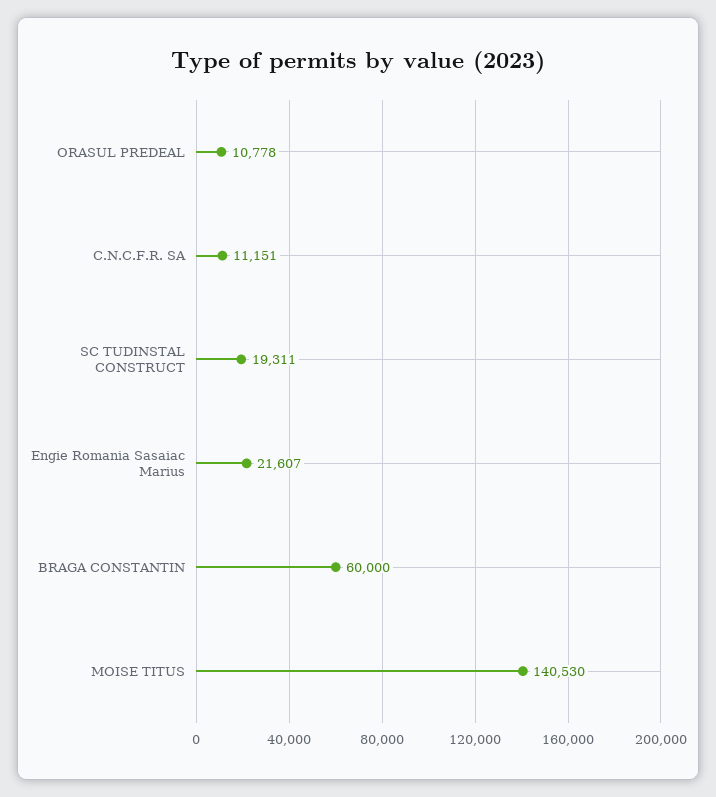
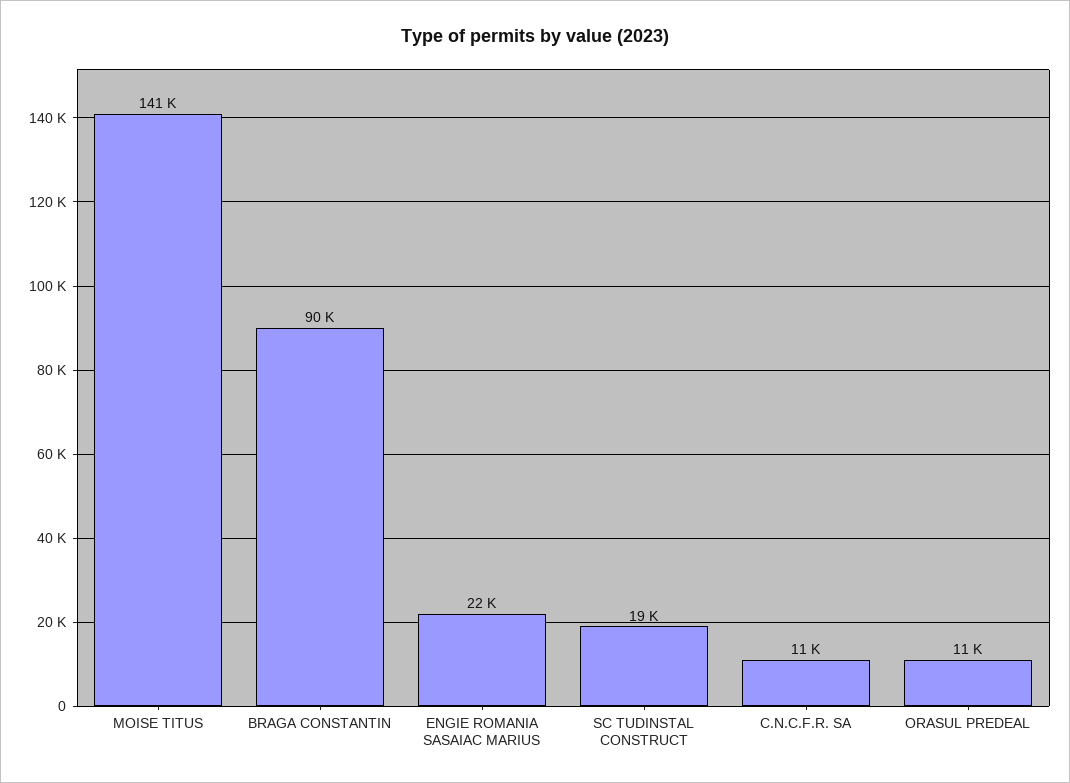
BRAGA CONSTANTIN: 60000 -> 90000

